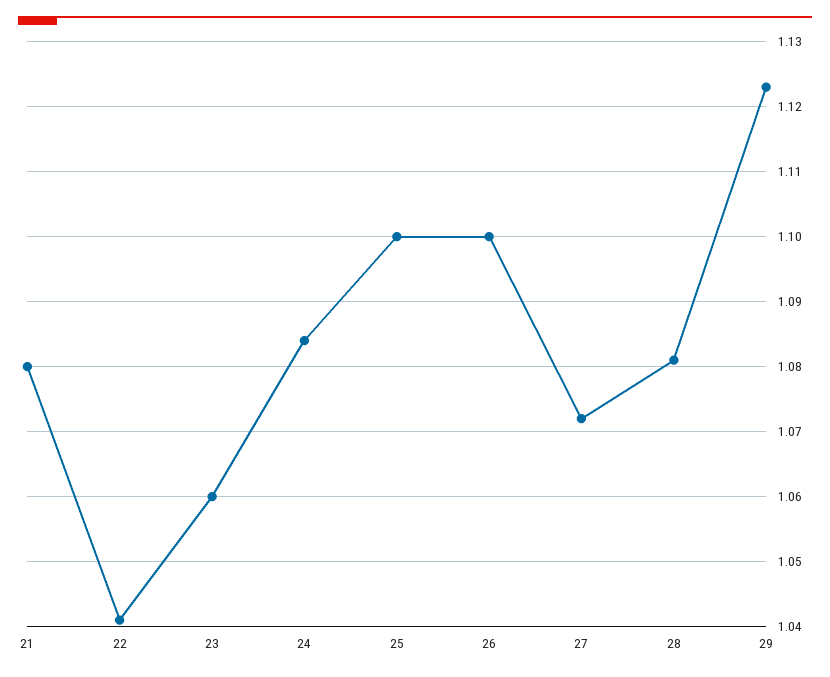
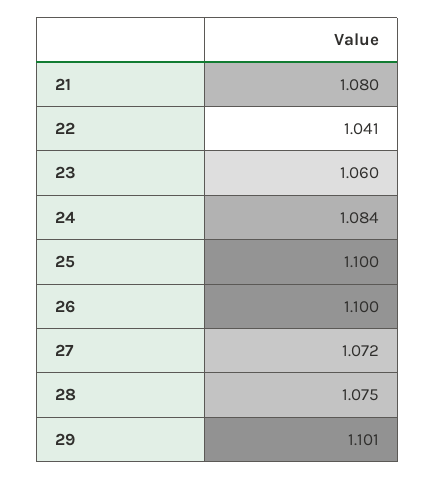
28: 1.081 -> 1.075
29: 1.123 -> 1.101

